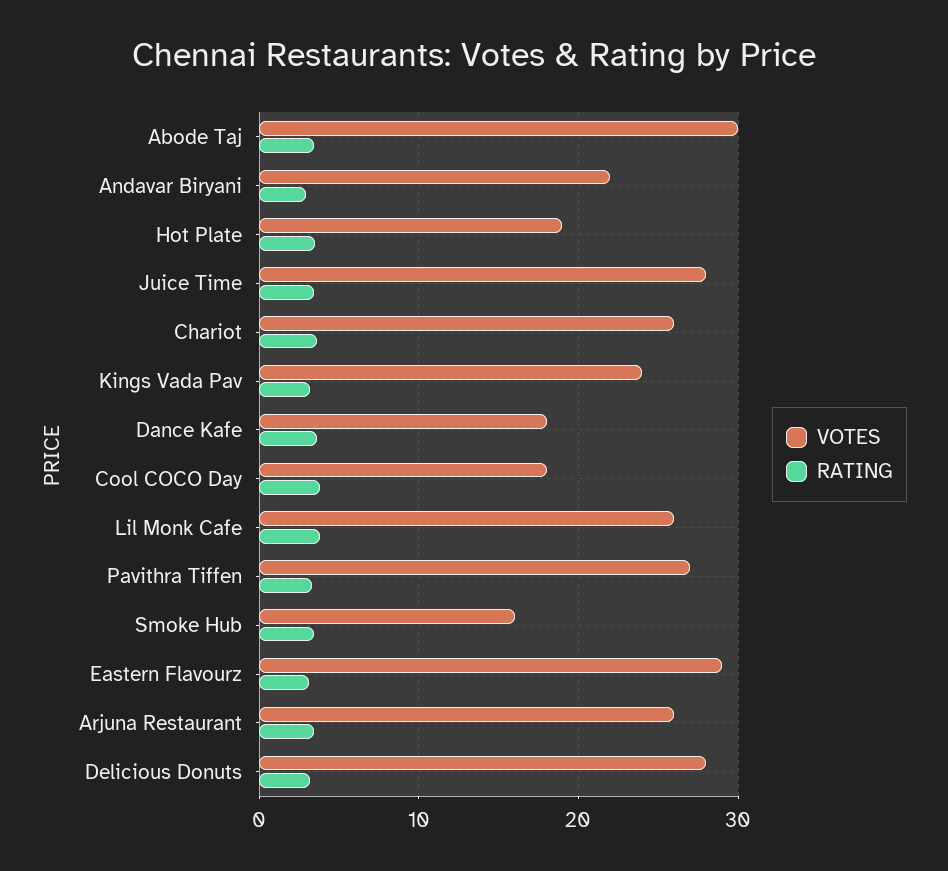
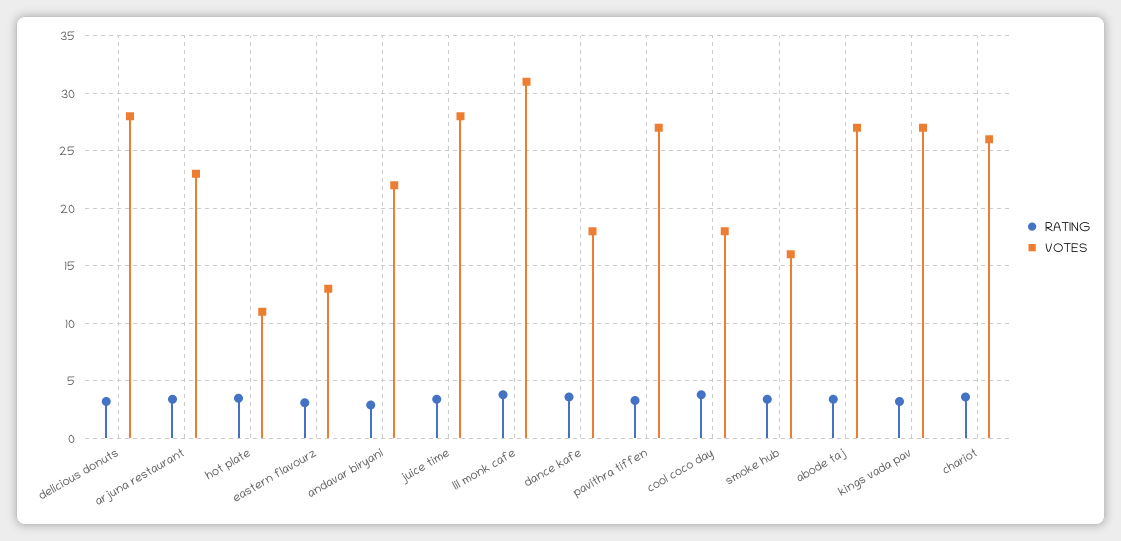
VOTES, Abode Taj: 30 -> 27
VOTES, Hot Plate: 19 -> 11
VOTES, Kings Vada Pav: 24 -> 27
VOTES, Lil Monk Cafe: 26 -> 31
VOTES, Eastern Flavourz: 29 -> 13
VOTES, Arjuna Restaurant: 26 -> 23

